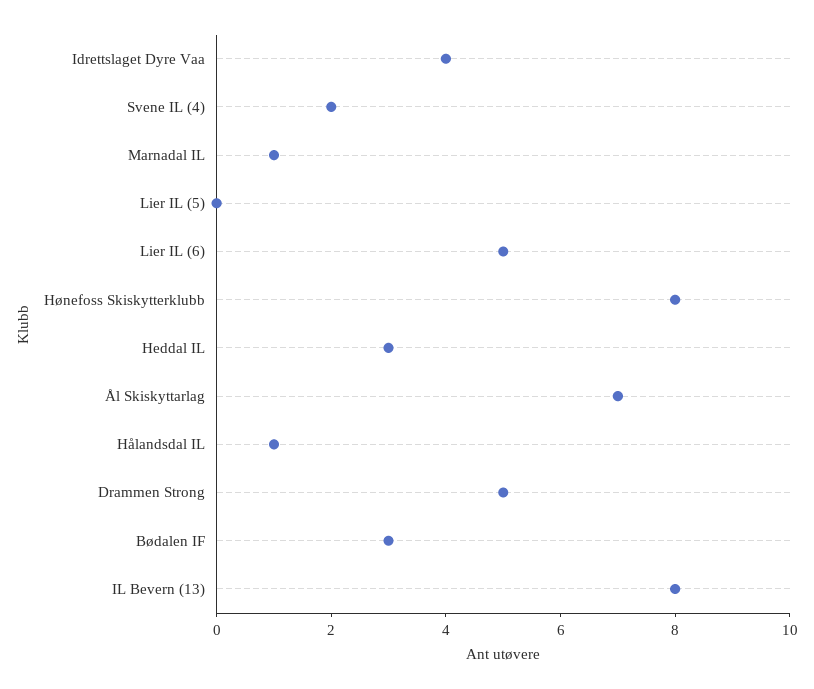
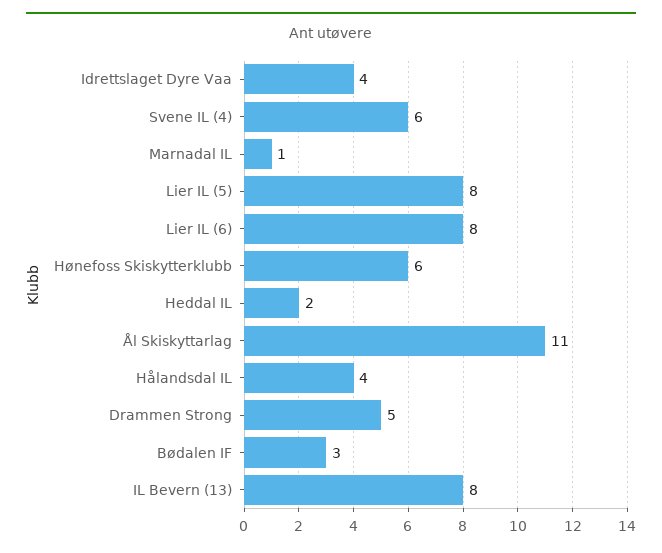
Svene IL (4): 2 -> 6
Lier IL (5): 0 -> 8
Lier IL (6): 5 -> 8
Hønefoss Skiskytterklubb: 8 -> 6
Heddal IL: 3 -> 2
Ål Skiskyttarlag: 7 -> 11
Hålandsdal IL: 1 -> 4

